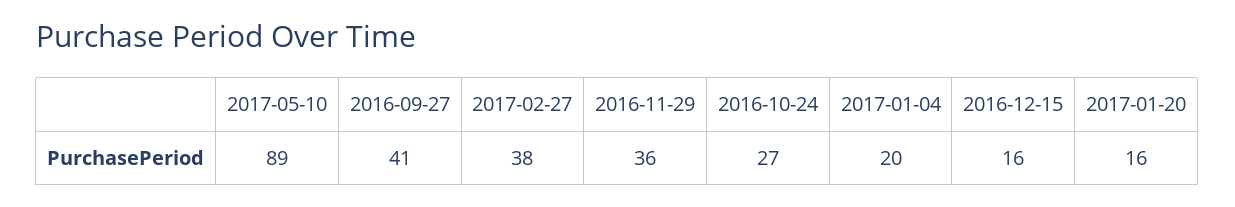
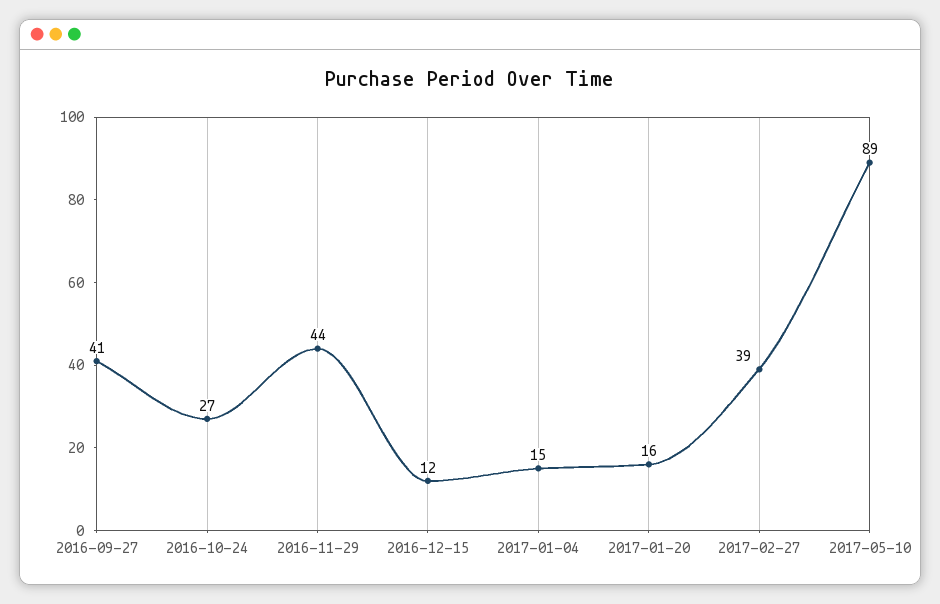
2017-02-27: 38 -> 39
2016-11-29: 36 -> 44
2017-01-04: 20 -> 15
2016-12-15: 16 -> 12

